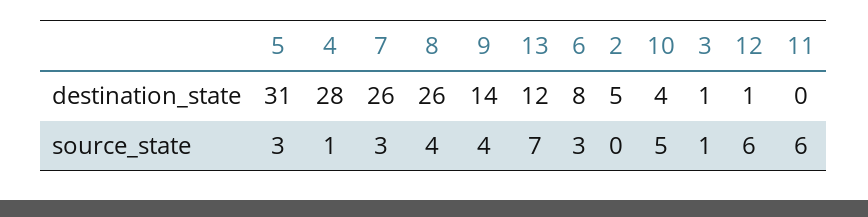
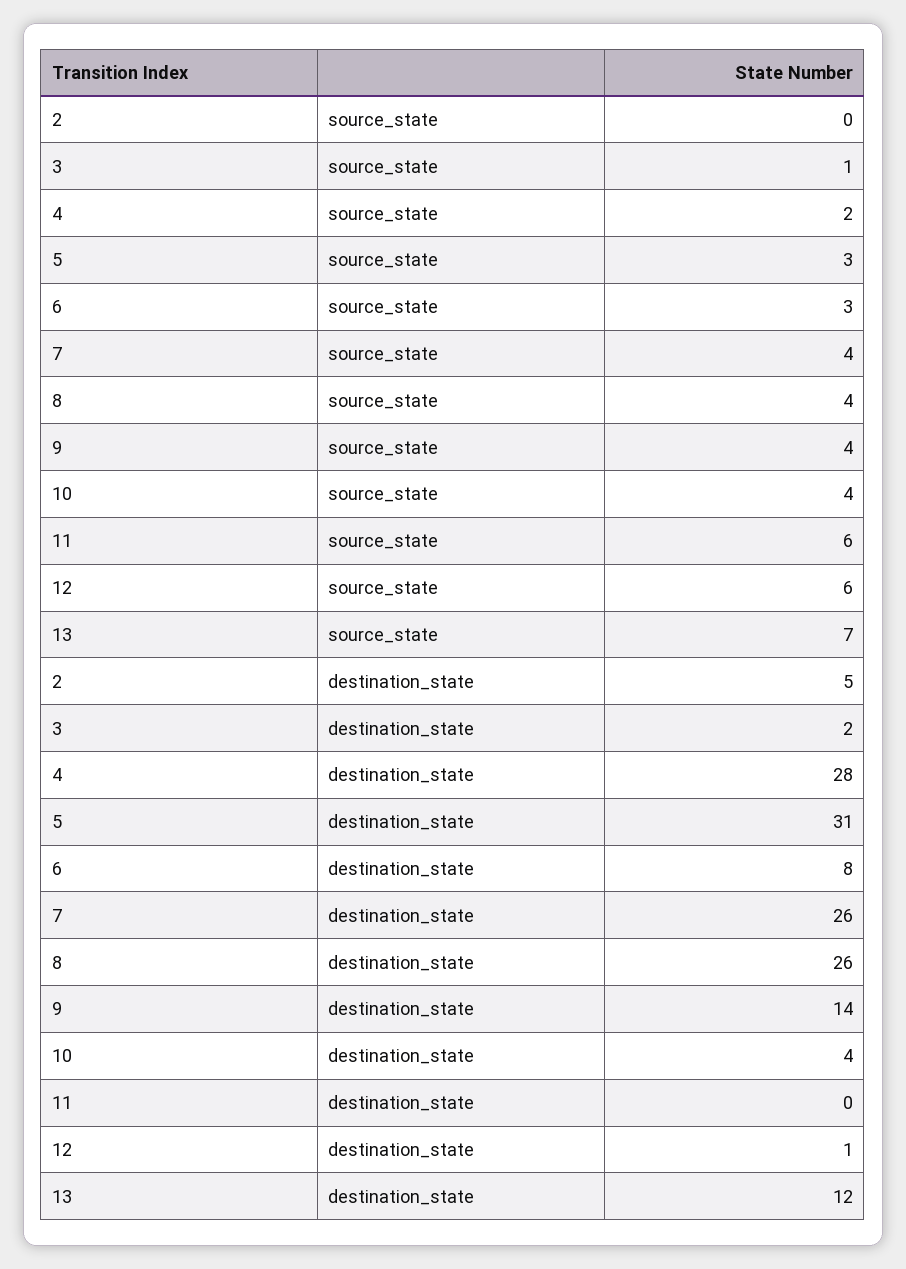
3, destination_state: 1 -> 2
4, source_state: 1 -> 2
7, source_state: 3 -> 4
10, source_state: 5 -> 4

